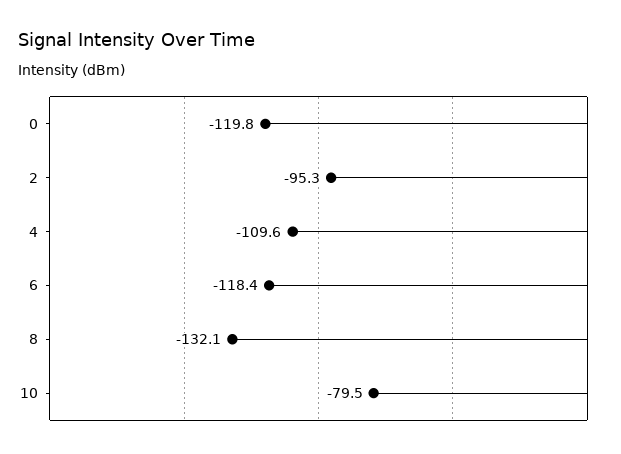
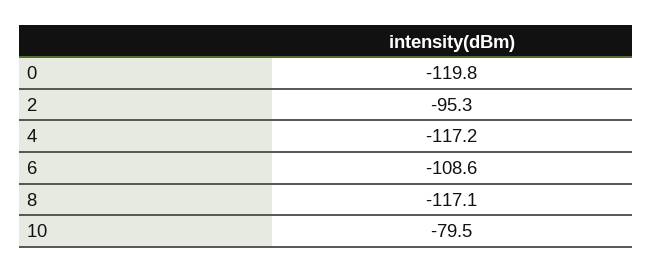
4: -109.6 -> -117.2
6: -118.4 -> -108.6
8: -132.1 -> -117.1

